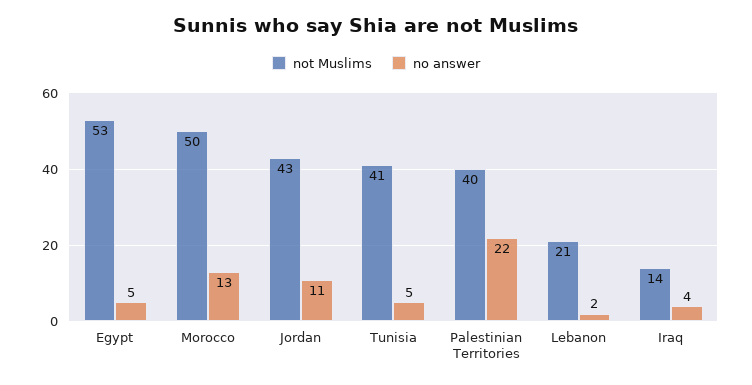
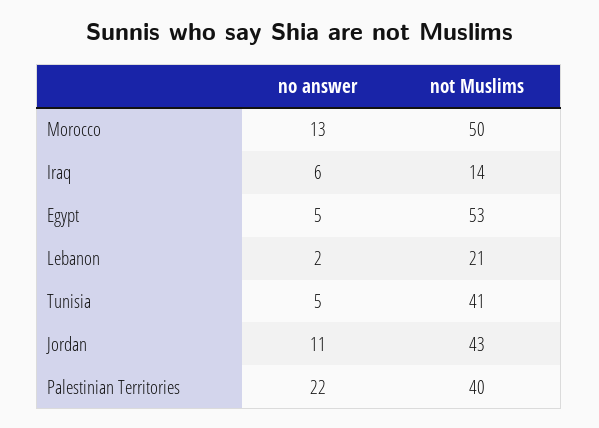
no answer, Iraq: 4 -> 6

